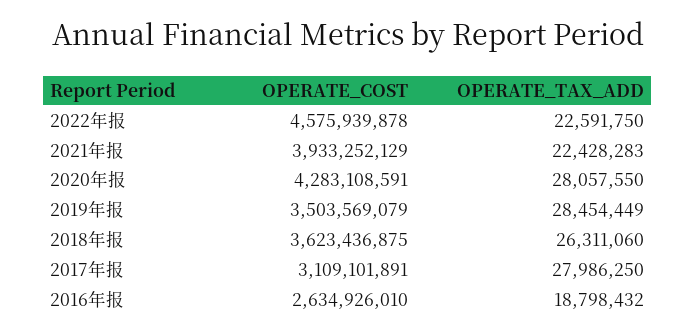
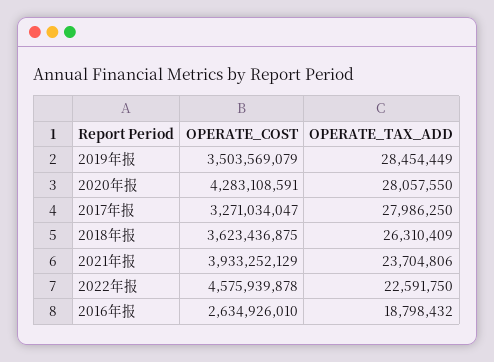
OPERATE_TAX_ADD, 2021年报: 22428283 -> 23704806
OPERATE_TAX_ADD, 2018年报: 26311060 -> 26310409
OPERATE_COST, 2017年报: 3109101891 -> 3271034047

